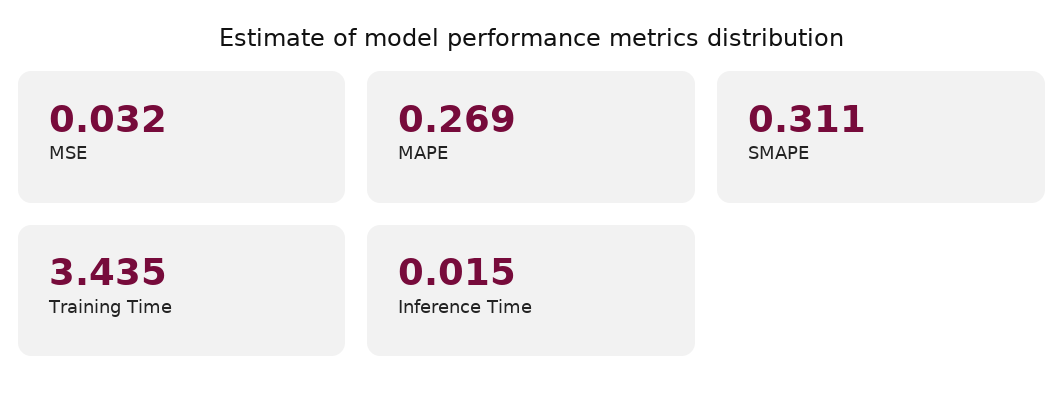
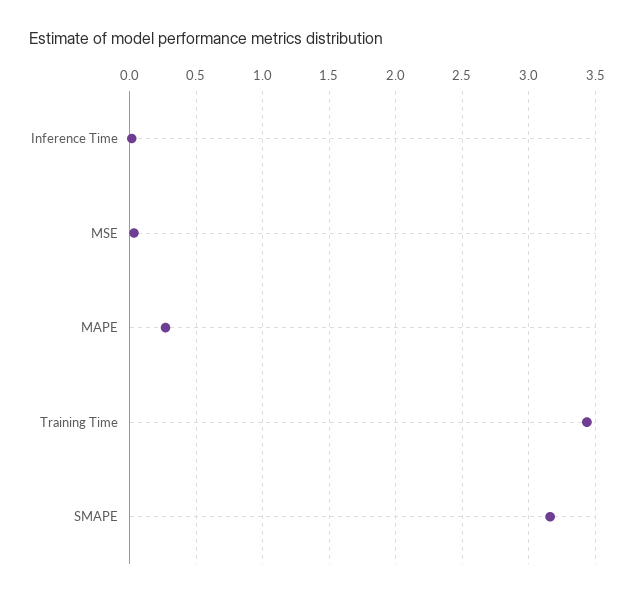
SMAPE: 0.311 -> 3.15

